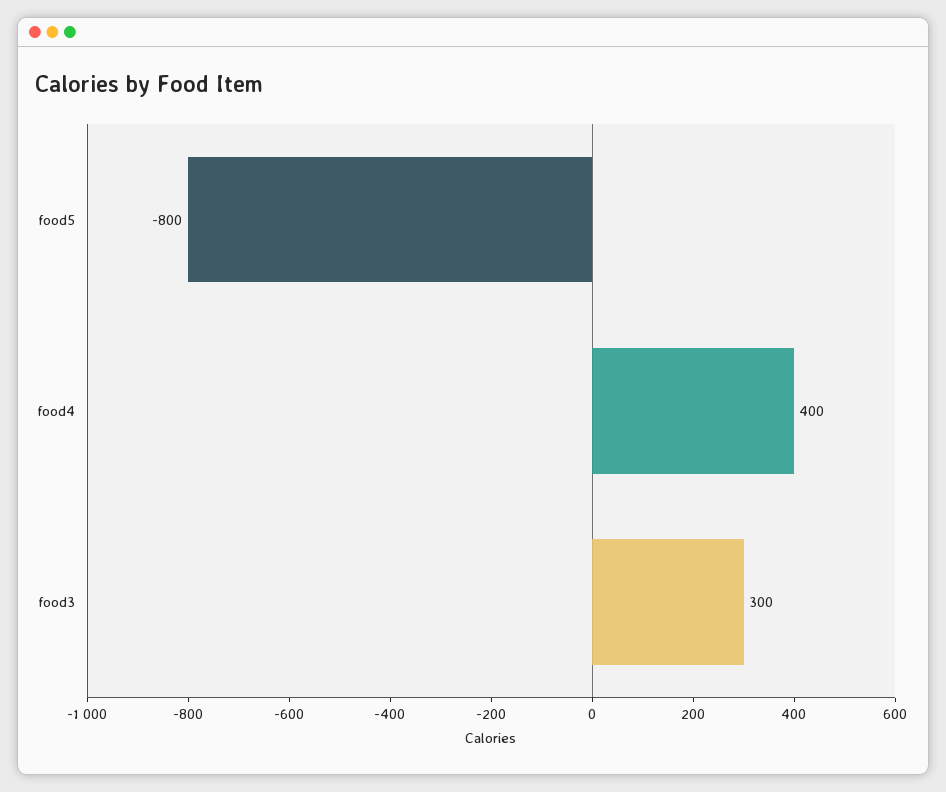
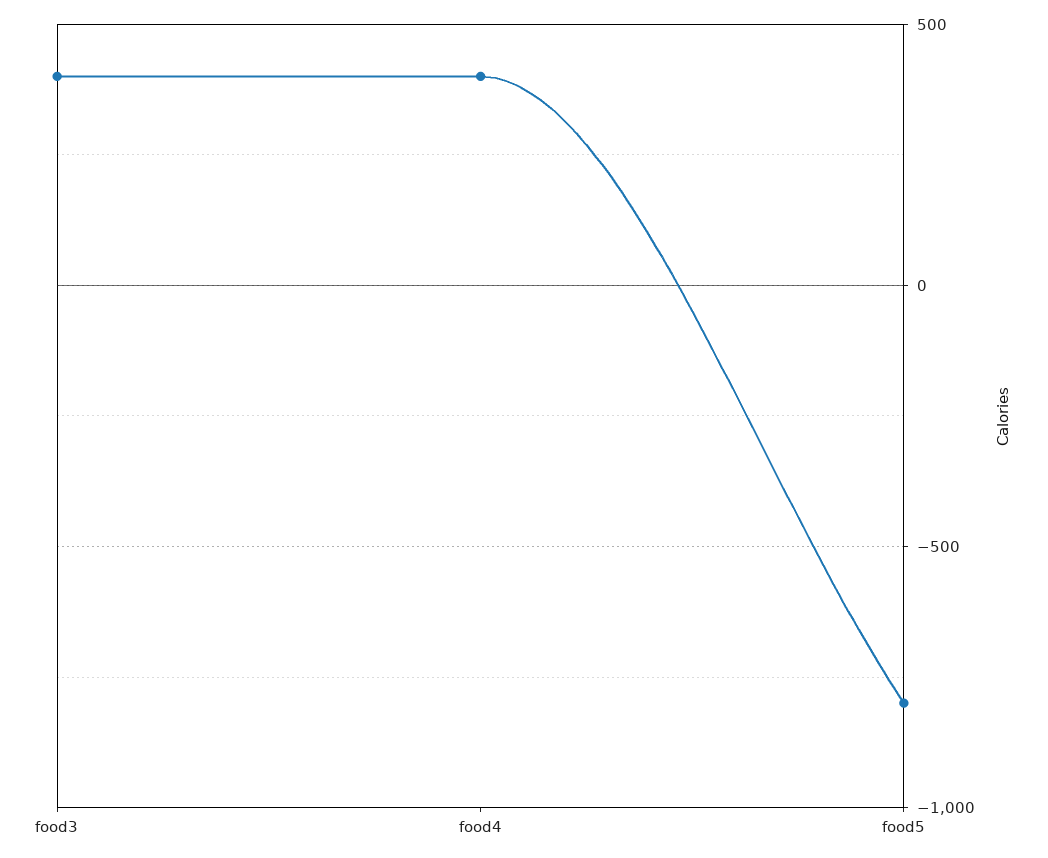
food3: 300 -> 400

